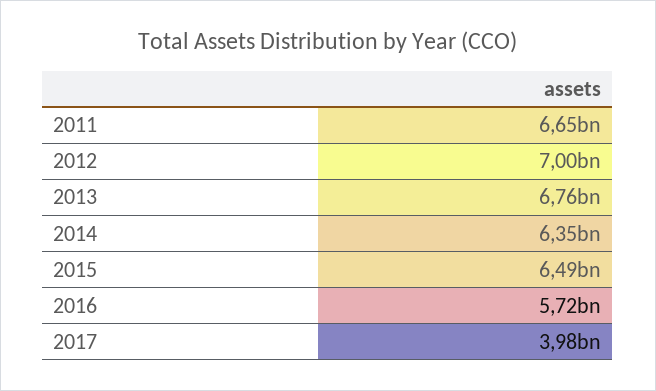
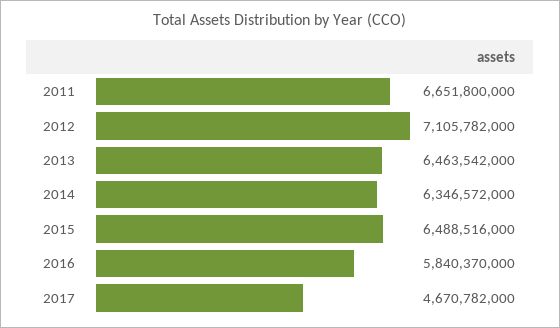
2012: 7000000000 -> 7105782000
2013: 6760000000 -> 6463542000
2016: 5720000000 -> 5840370000
2017: 3980000000 -> 4670782000

